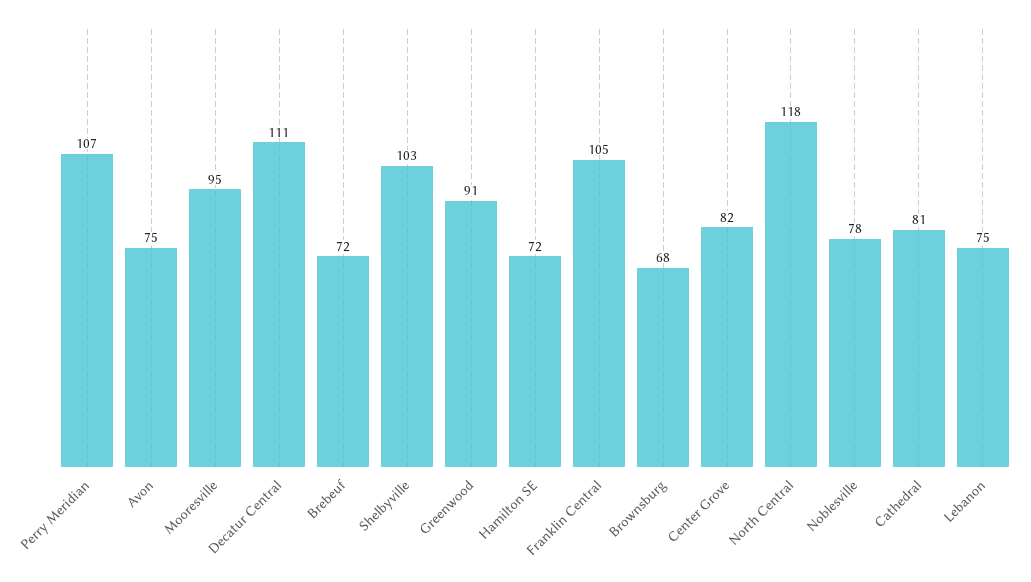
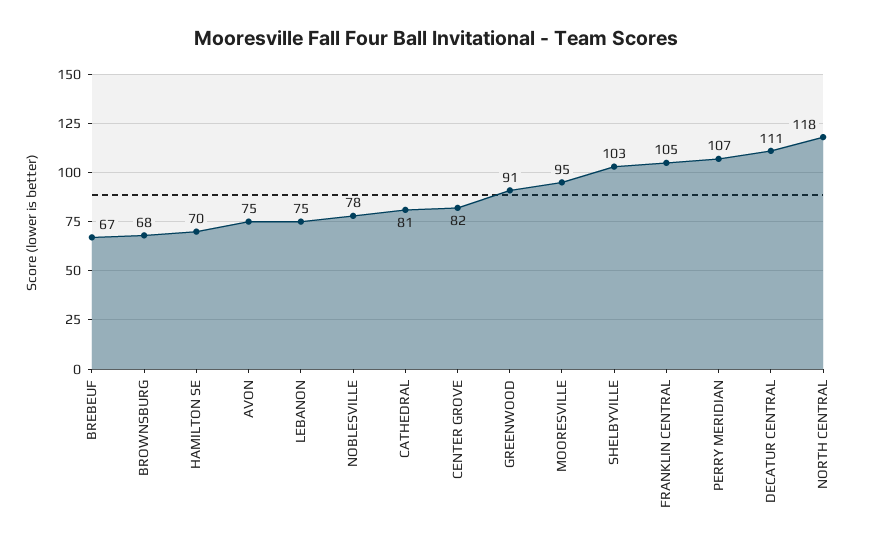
Brebeuf: 72 -> 67
Hamilton SE: 72 -> 70

